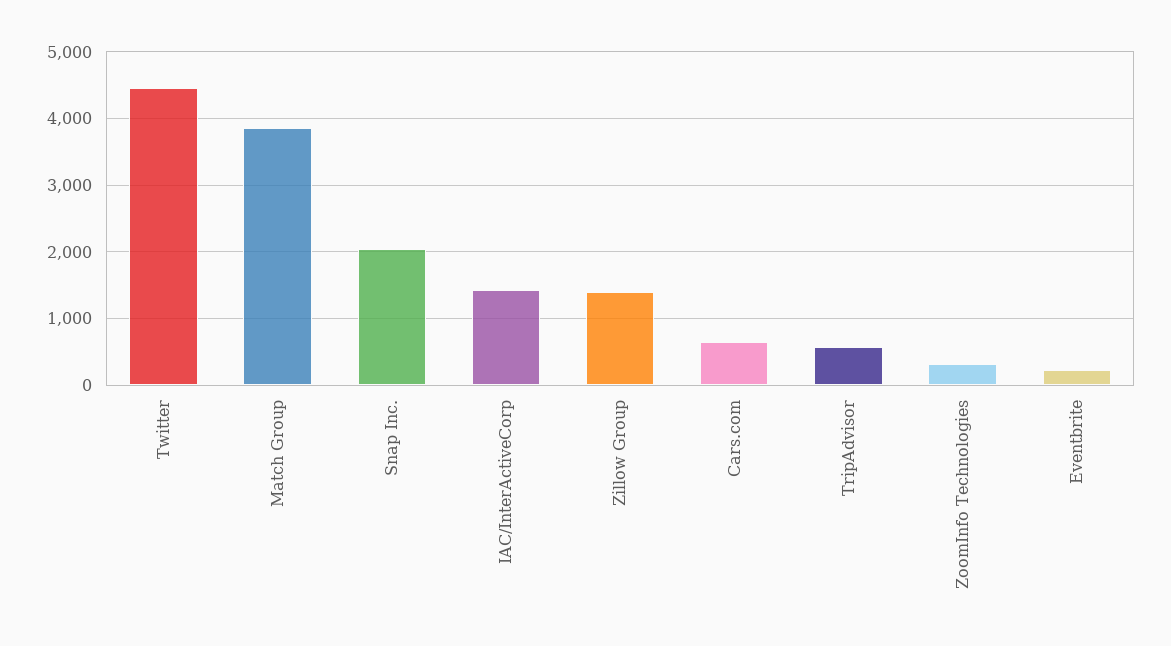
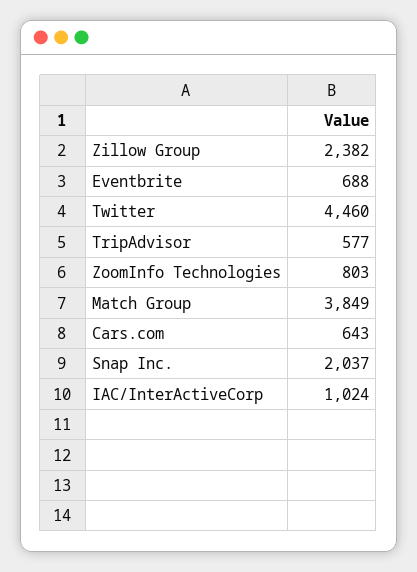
IAC/InterActiveCorp: 1400 -> 1024
Zillow Group: 1400 -> 2382
ZoomInfo Technologies: 300 -> 803
Eventbrite: 200 -> 688

